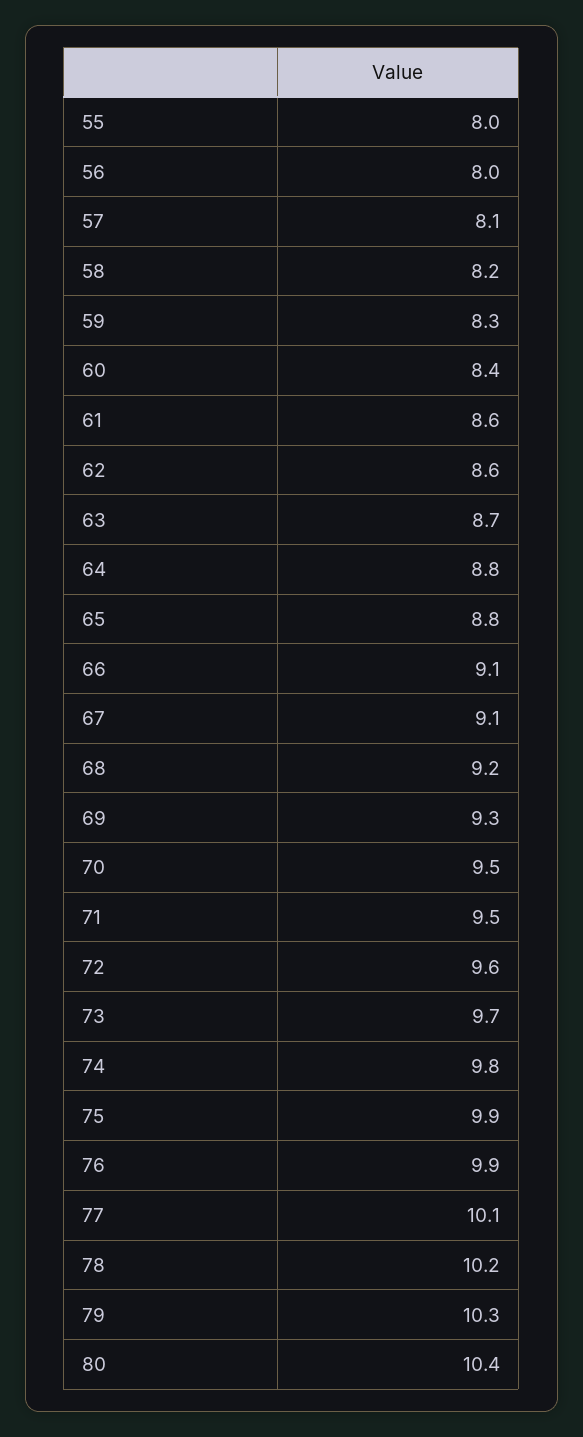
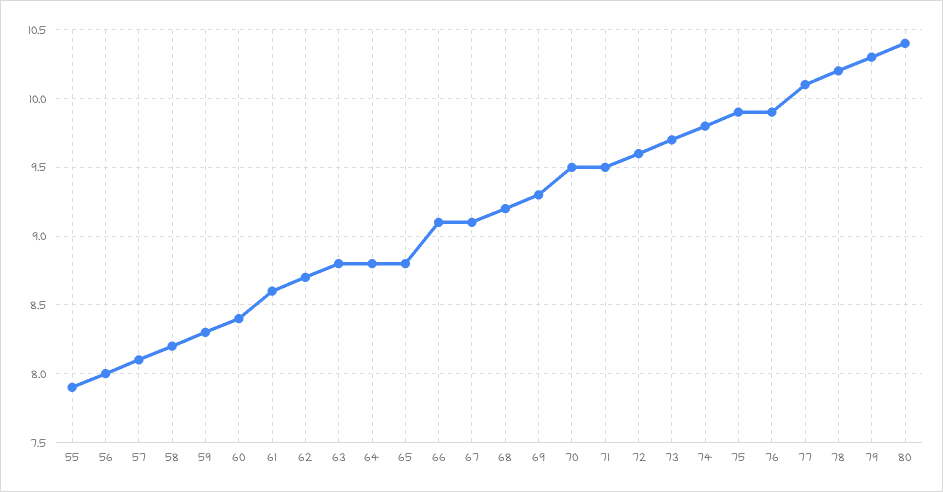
55: 8 -> 7.9
62: 8.6 -> 8.7
63: 8.7 -> 8.8

